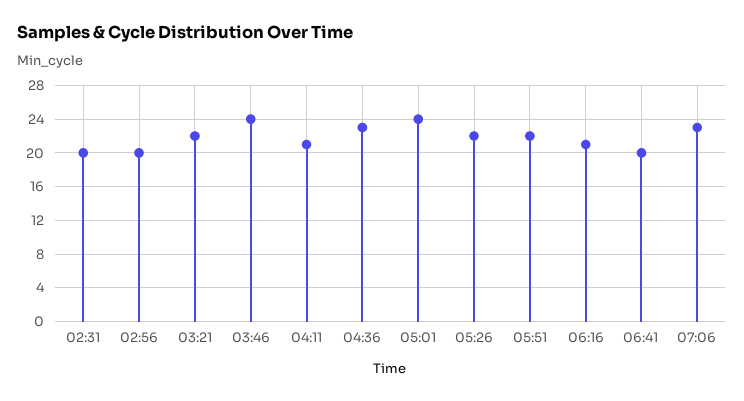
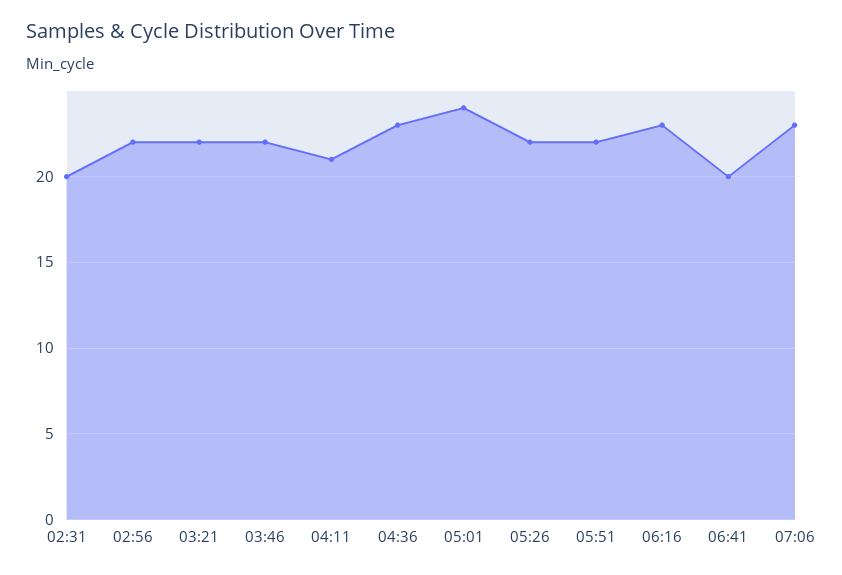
02:56: 20 -> 22
03:46: 24 -> 22
06:16: 21 -> 23

